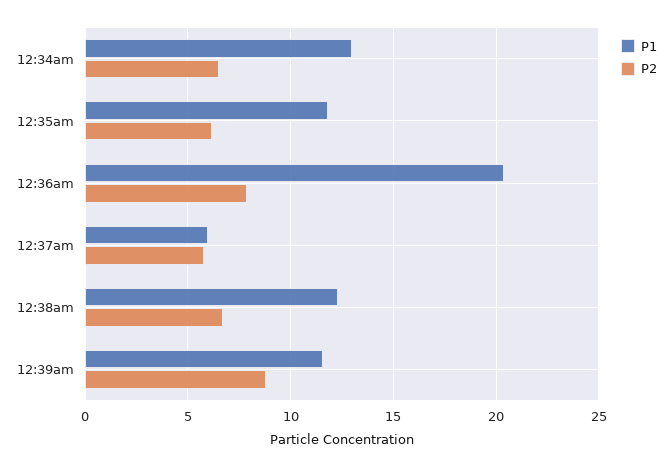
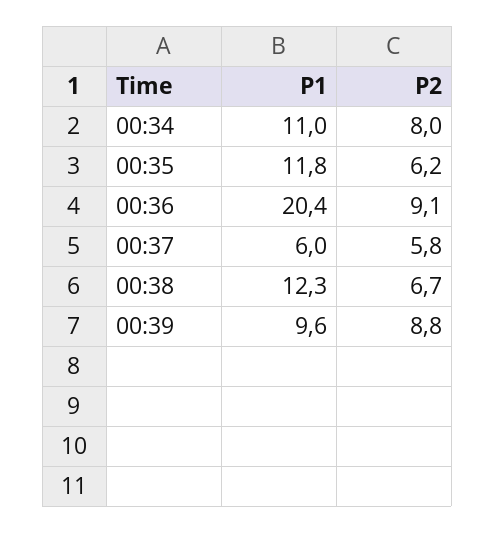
P1, 12:34am: 13 -> 11
P2, 12:34am: 6.5 -> 8
P2, 12:36am: 8 -> 9.1
P1, 12:39am: 11.5 -> 9.6

